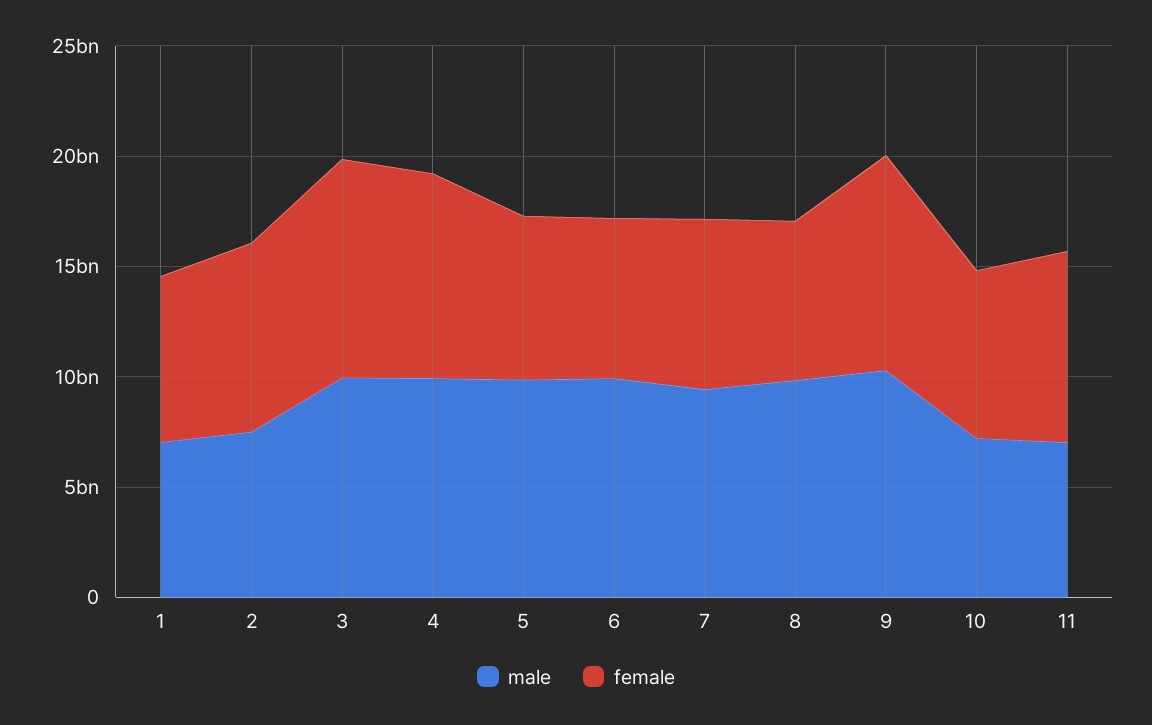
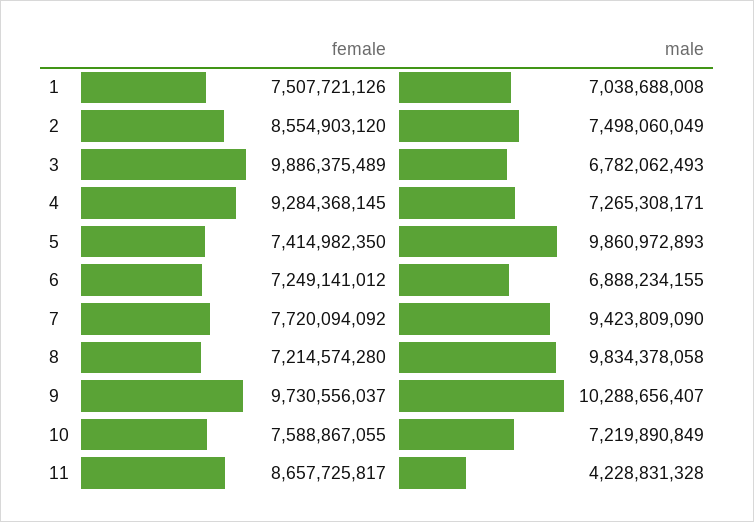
male, 3: 10000000000 -> 6782062493
male, 4: 10000000000 -> 7265308171
male, 6: 10000000000 -> 6888234155
male, 11: 7000000000 -> 4228831328

